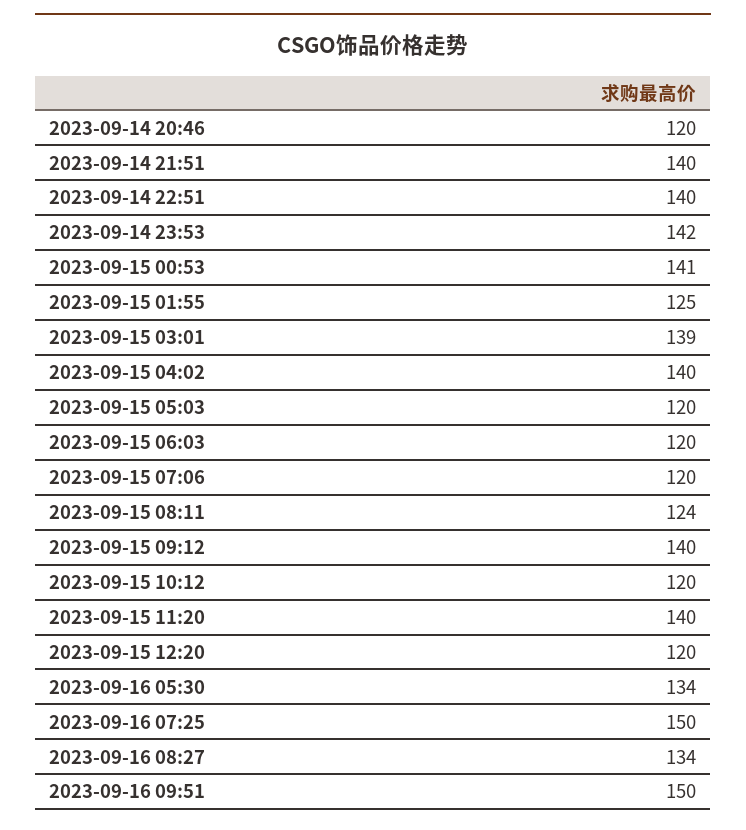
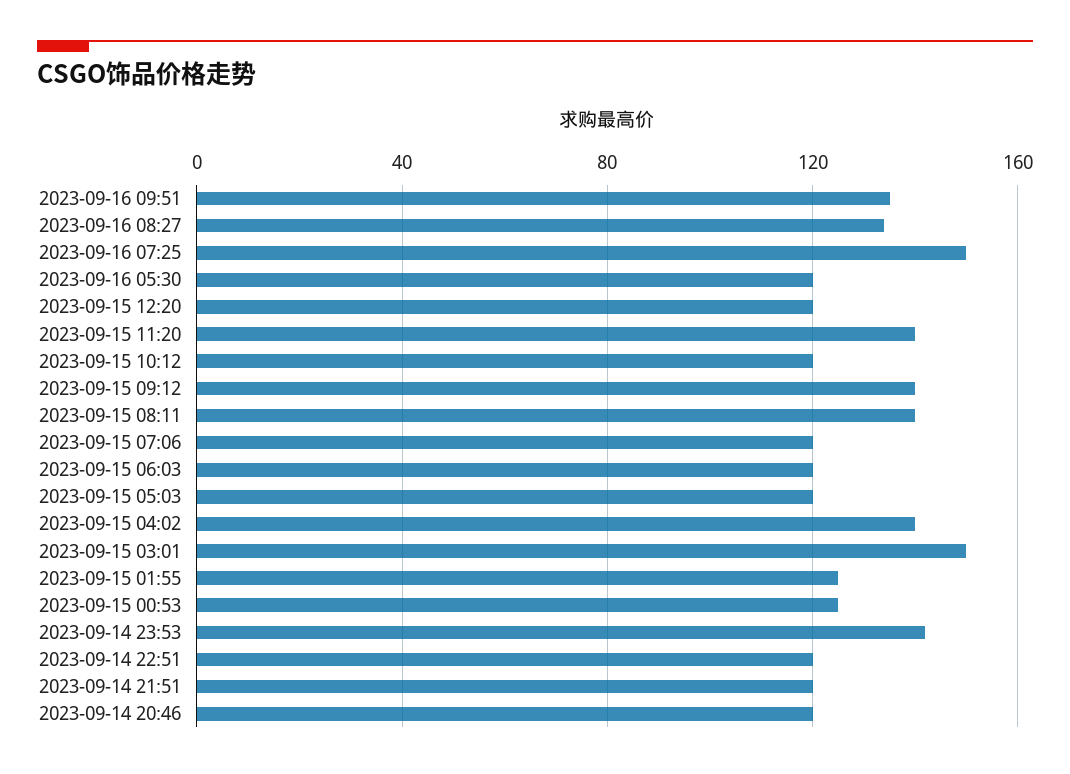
2023-09-14 21:51: 140 -> 120
2023-09-14 22:51: 140 -> 120
2023-09-15 00:53: 141 -> 125
2023-09-15 03:01: 139 -> 150
2023-09-15 08:11: 124 -> 140
2023-09-16 05:30: 134 -> 120
2023-09-16 09:51: 150 -> 135

